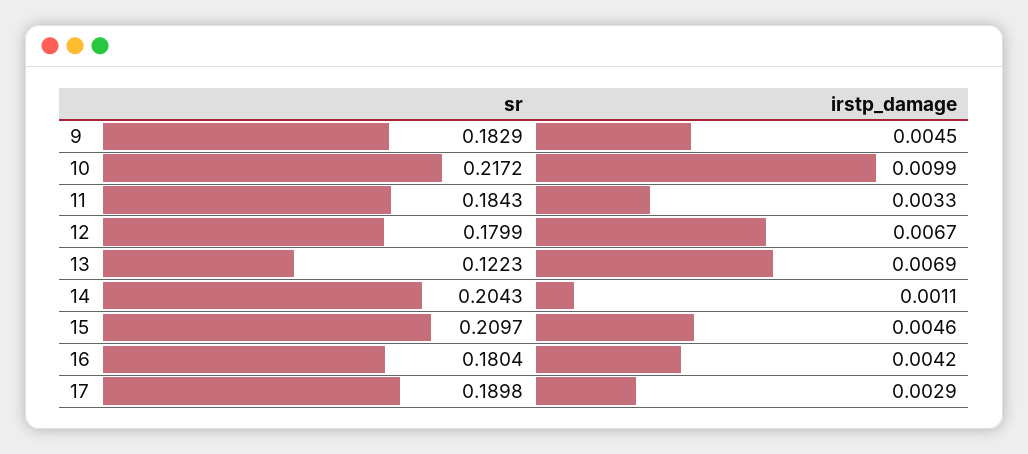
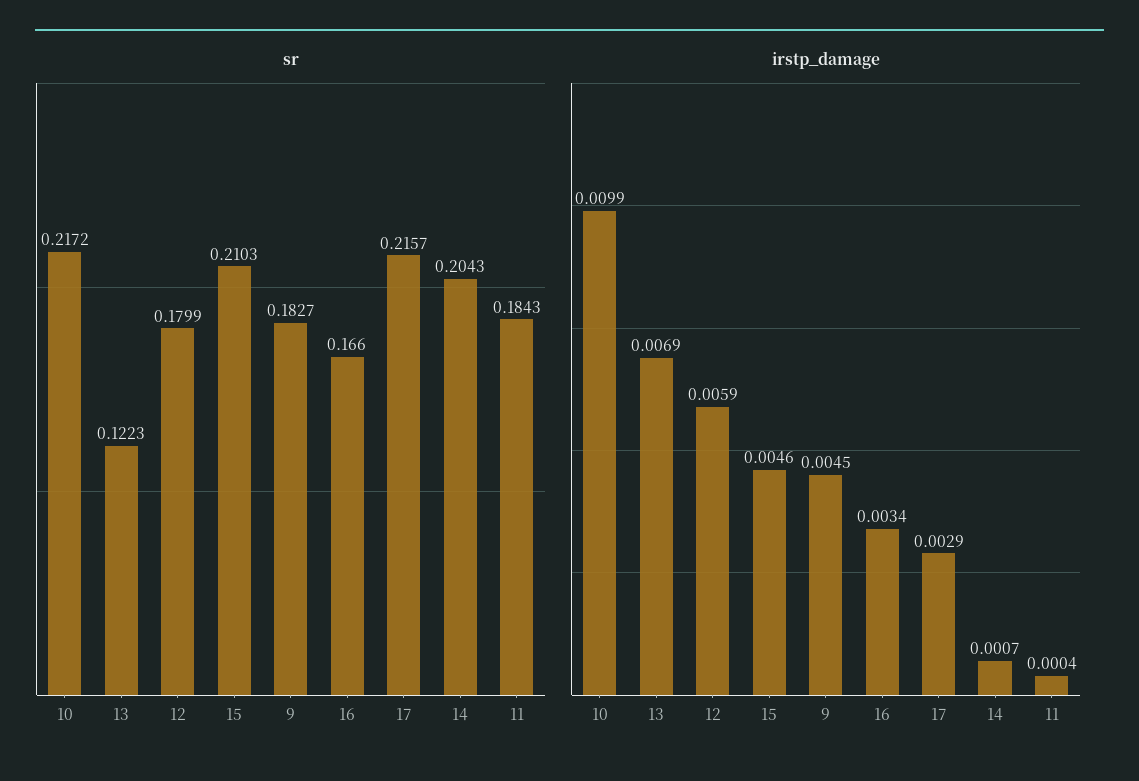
sr, 9: 0.1829 -> 0.1827
irstp_damage, 11: 0.0033 -> 0.0004
irstp_damage, 12: 0.0067 -> 0.0059
irstp_damage, 14: 0.0011 -> 0.0007
sr, 15: 0.2097 -> 0.2103
sr, 16: 0.1804 -> 0.166
irstp_damage, 16: 0.0042 -> 0.0034
sr, 17: 0.1898 -> 0.2157

